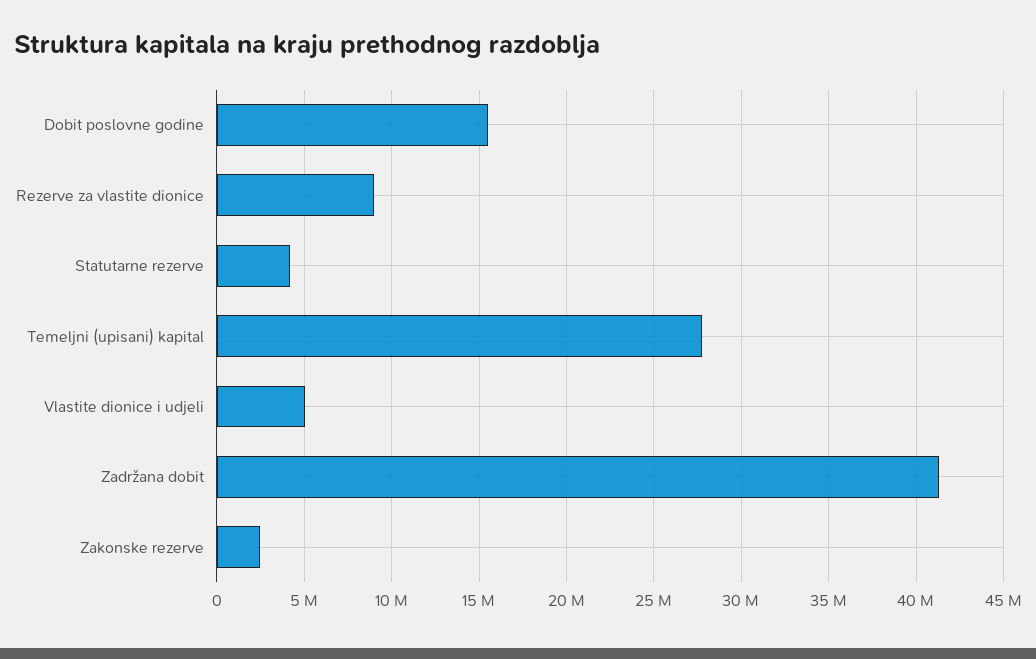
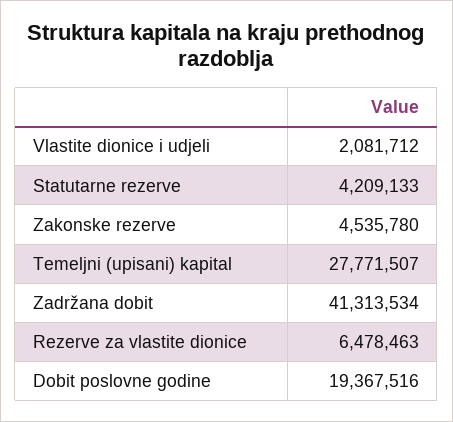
Dobit poslovne godine: 15500000 -> 19367516
Rezerve za vlastite dionice: 9000000 -> 6478463
Vlastite dionice i udjeli: 5000000 -> 2081712
Zakonske rezerve: 2500000 -> 4535780

